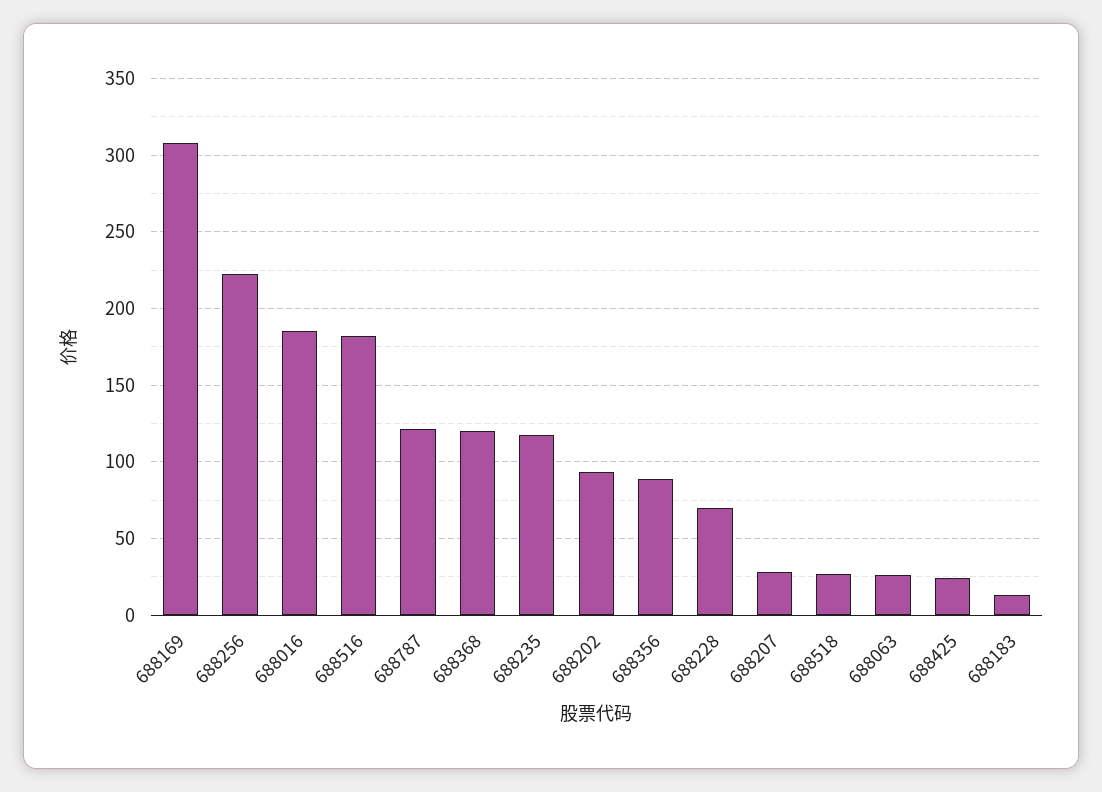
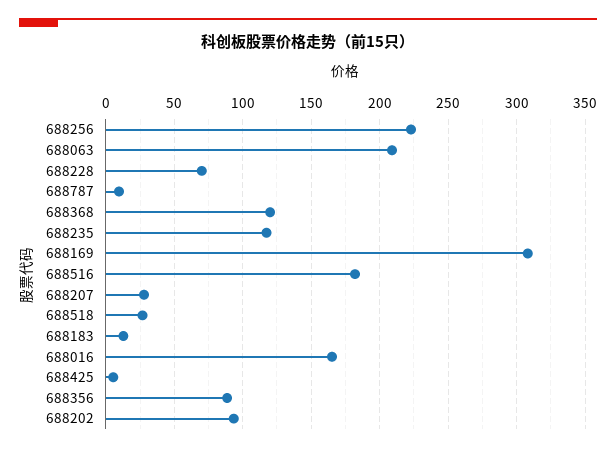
688016: 185 -> 165
688787: 120 -> 10
688063: 25 -> 210
688425: 25 -> 5

